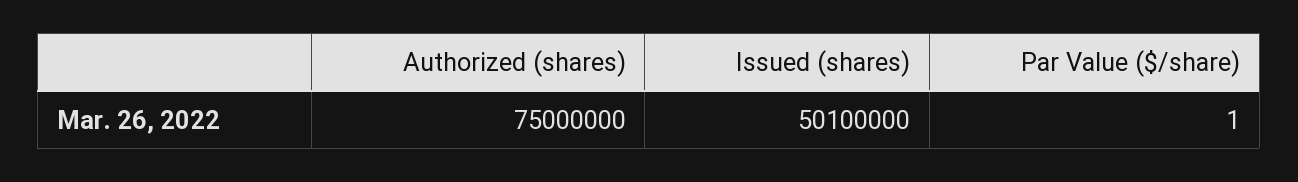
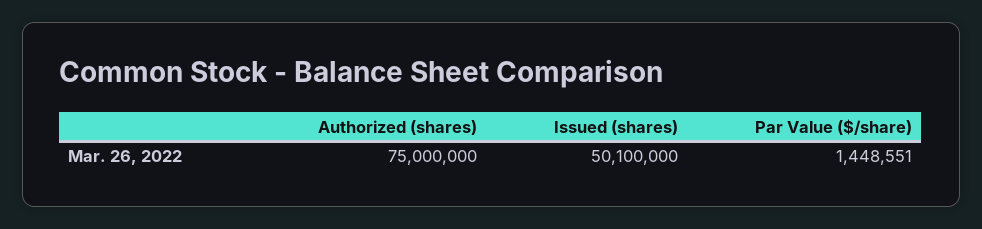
Par Value ($/share): 1 -> 1448551

